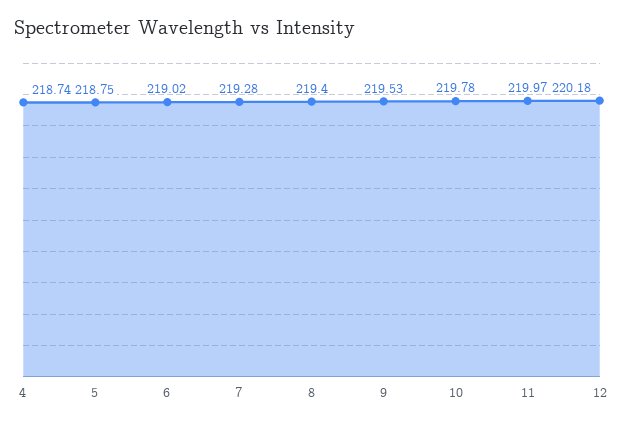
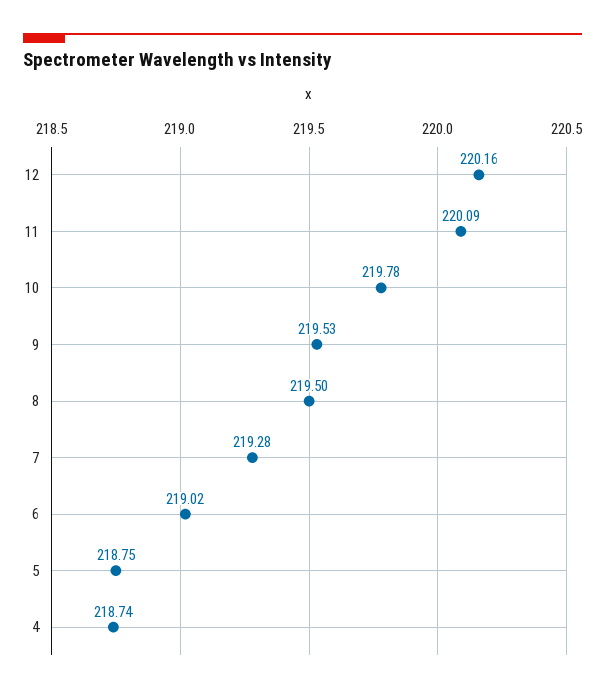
8: 219.4 -> 219.5
11: 219.97 -> 220.09
12: 220.18 -> 220.16

